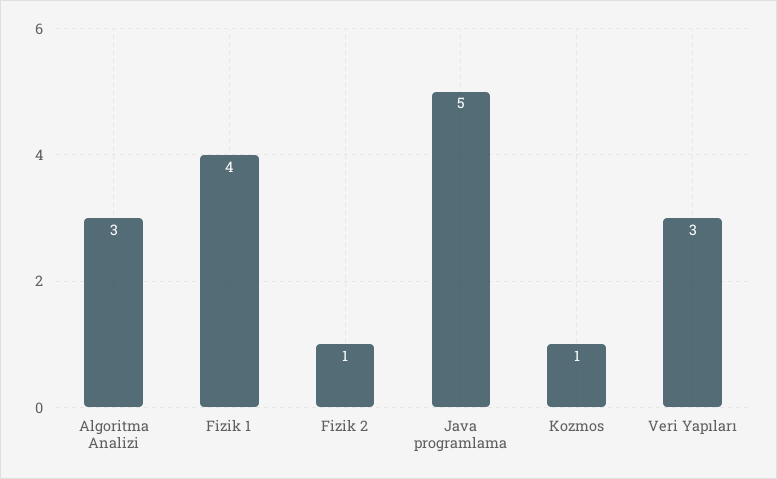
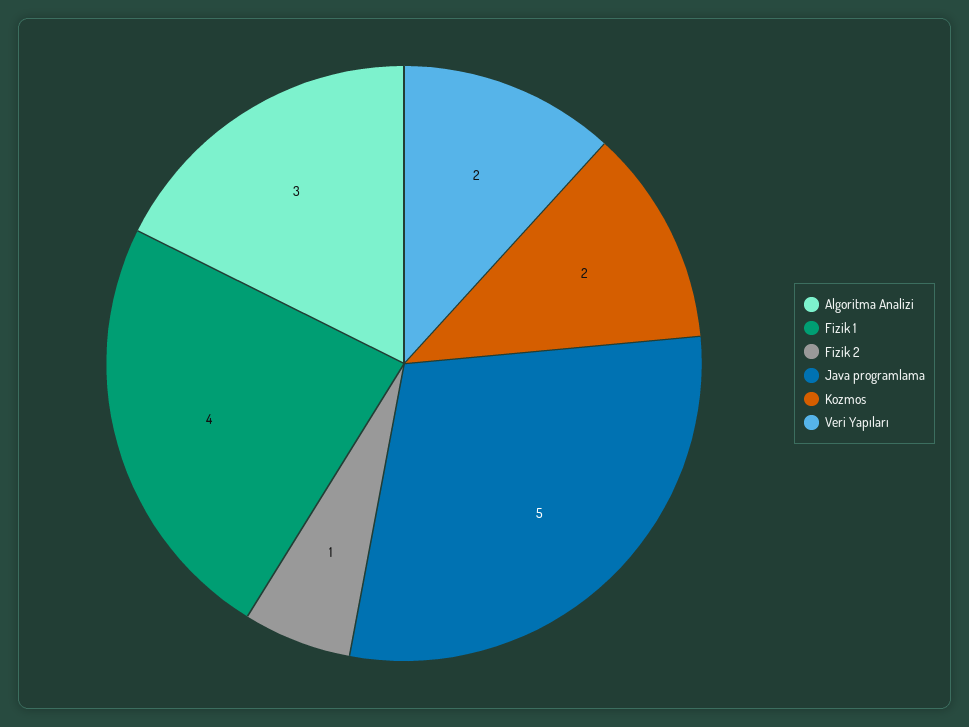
Kozmos: 1 -> 2
Veri Yapıları: 3 -> 2

